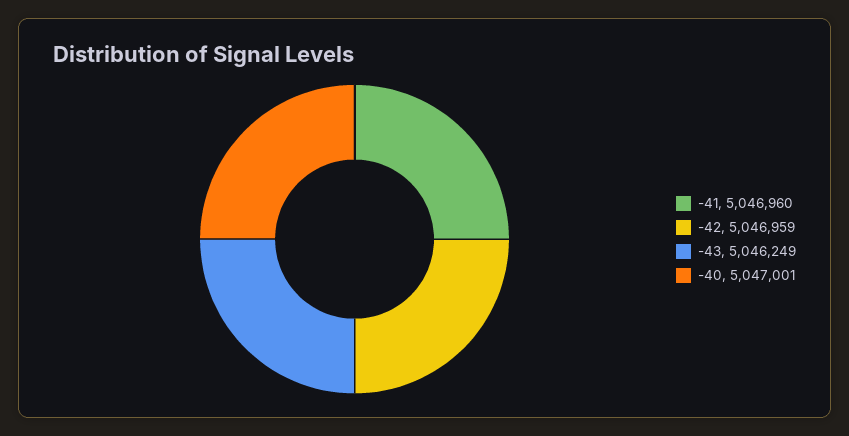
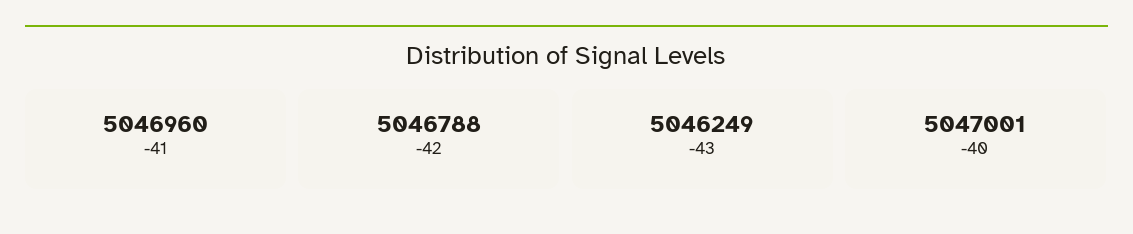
-42: 5046959 -> 5046788

